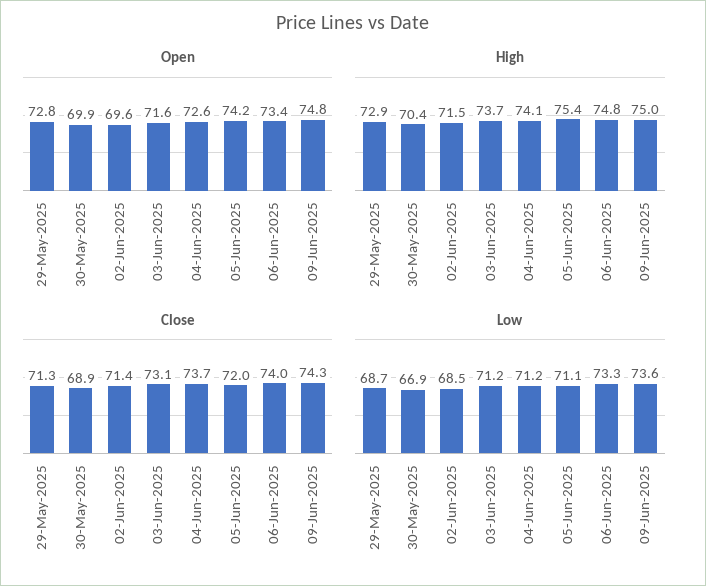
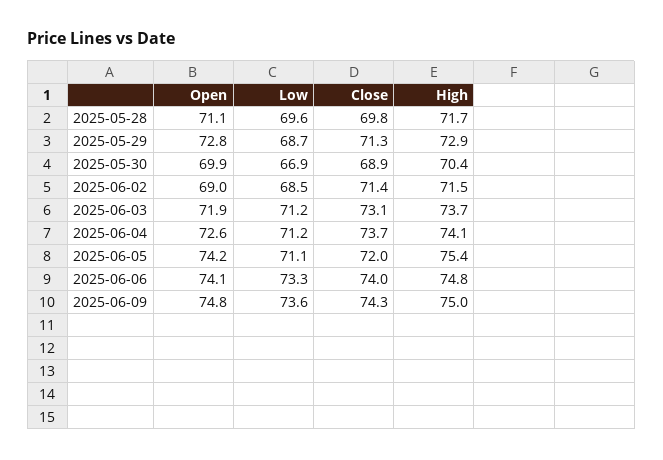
Open, 02-Jun-2025: 69.6 -> 69
Open, 03-Jun-2025: 71.6 -> 71.9
Open, 06-Jun-2025: 73.4 -> 74.1
Open, 2025-05-28: none -> 71.1
Low, 2025-05-28: none -> 69.6
Close, 2025-05-28: none -> 69.8
High, 2025-05-28: none -> 71.7

